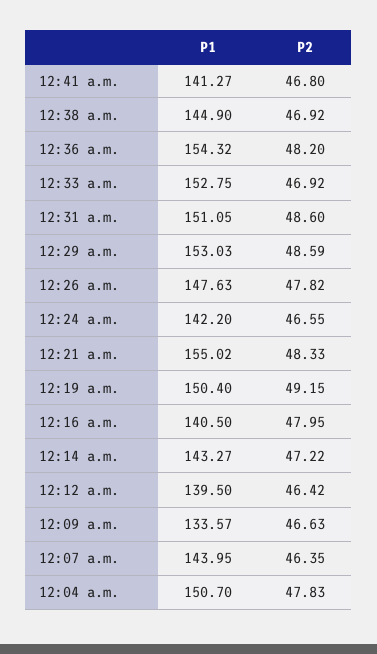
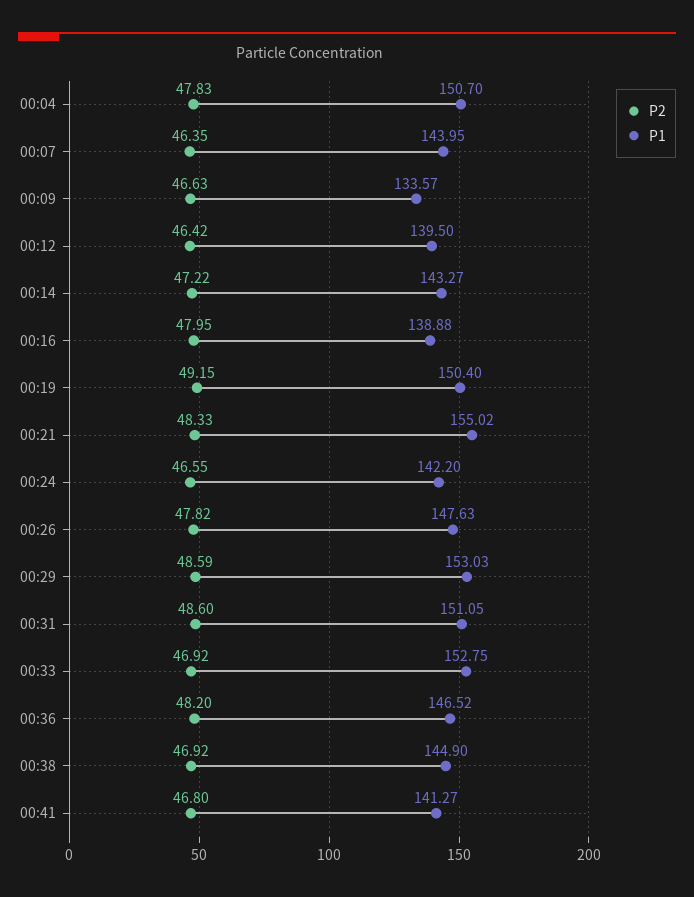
P1, 12:36 a.m.: 154.32 -> 146.52
P1, 12:16 a.m.: 140.5 -> 138.88

